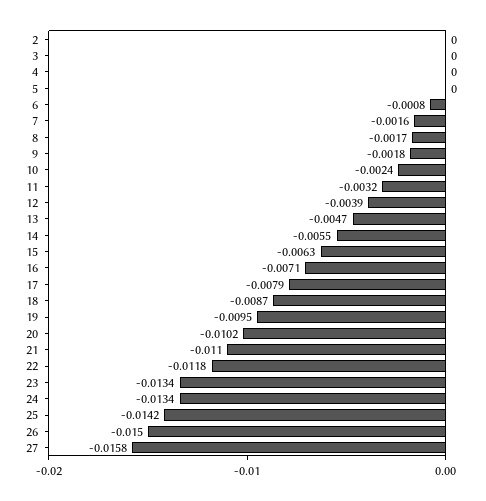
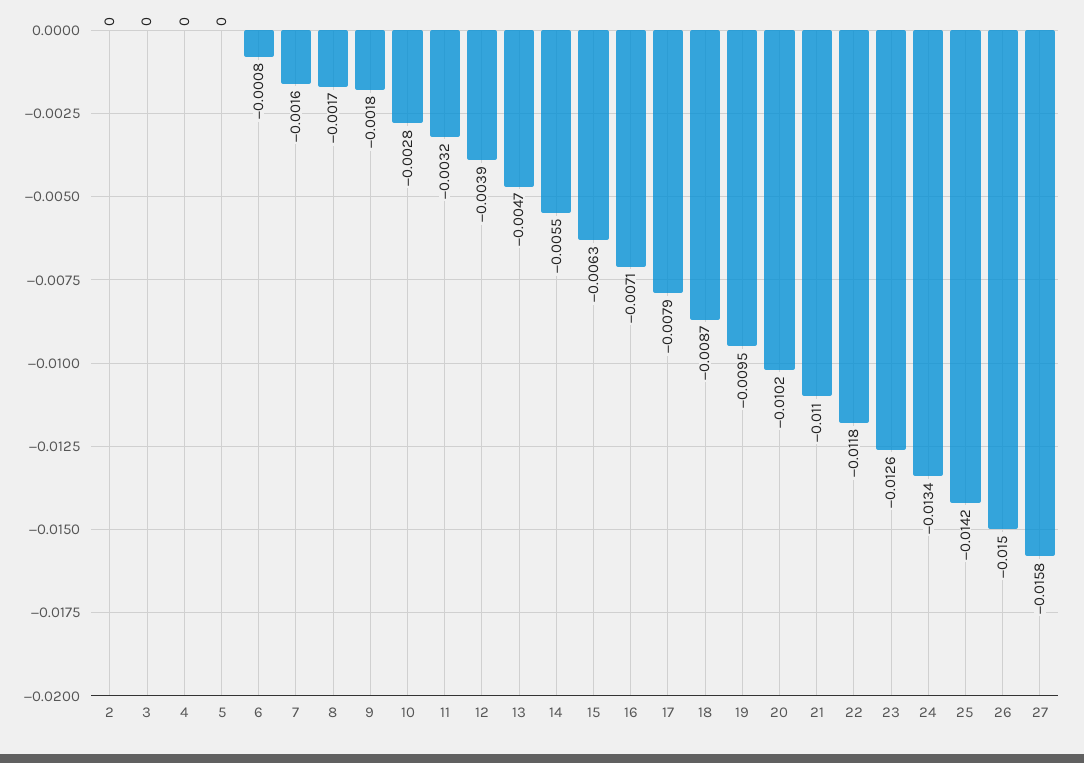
10: -0.0024 -> -0.0028
23: -0.0134 -> -0.0126

